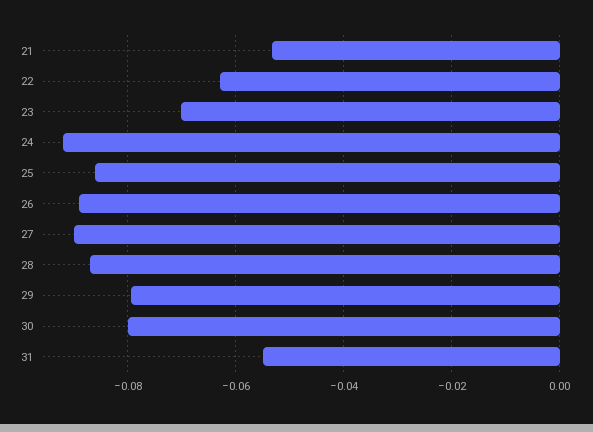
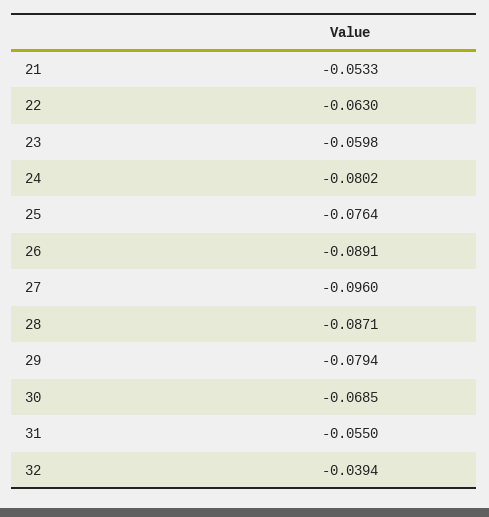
23: -0.07 -> -0.0598
24: -0.092 -> -0.0802
25: -0.086 -> -0.0764
27: -0.09 -> -0.096
30: -0.08 -> -0.0685
32: none -> -0.0394

